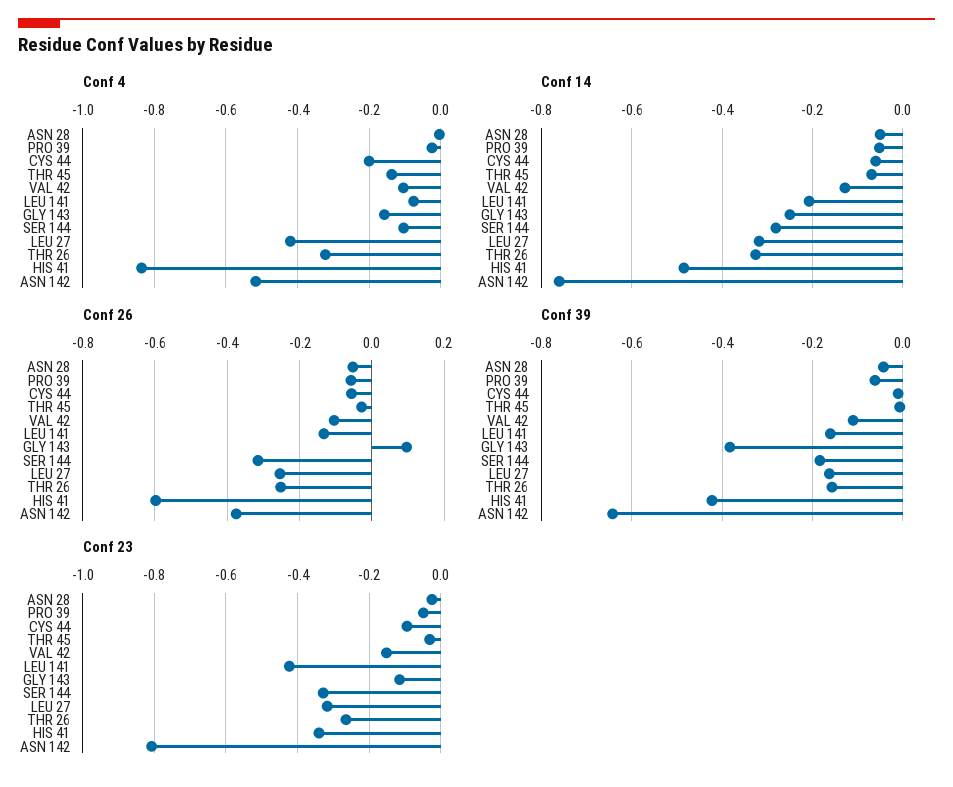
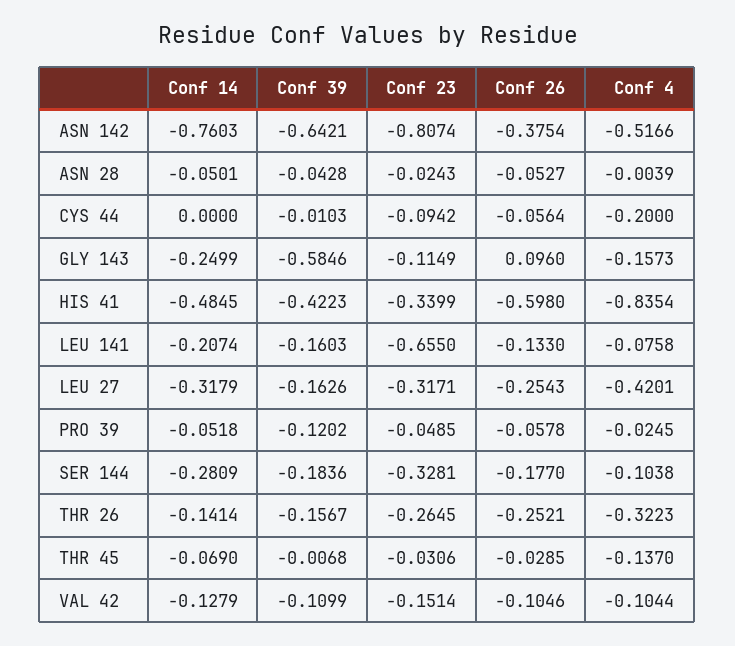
Conf 14, CYS 44: -0.06 -> 0
Conf 14, THR 26: -0.32 -> -0.1414
Conf 26, SER 144: -0.32 -> -0.177
Conf 39, PRO 39: -0.06 -> -0.1202
Conf 39, GLY 143: -0.38 -> -0.5846
Conf 23, LEU 141: -0.42 -> -0.655

